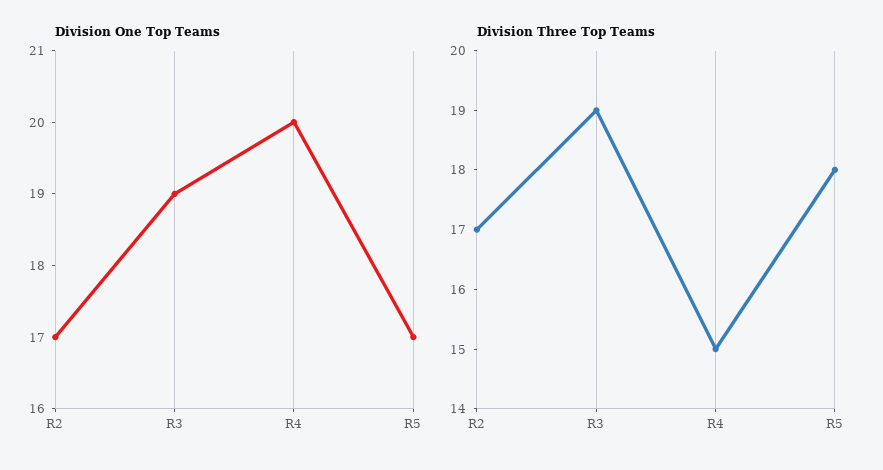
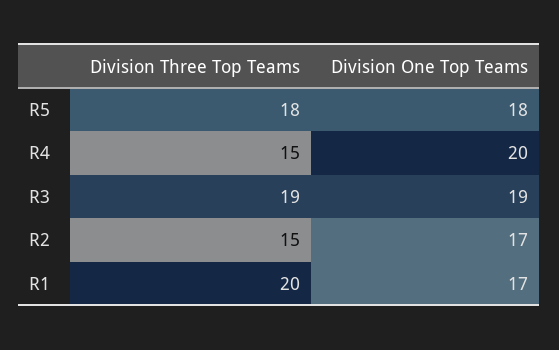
Division One Top Teams, R5: 17 -> 18
Division Three Top Teams, R2: 17 -> 15
Division Three Top Teams, R1: none -> 20
Division One Top Teams, R1: none -> 17

